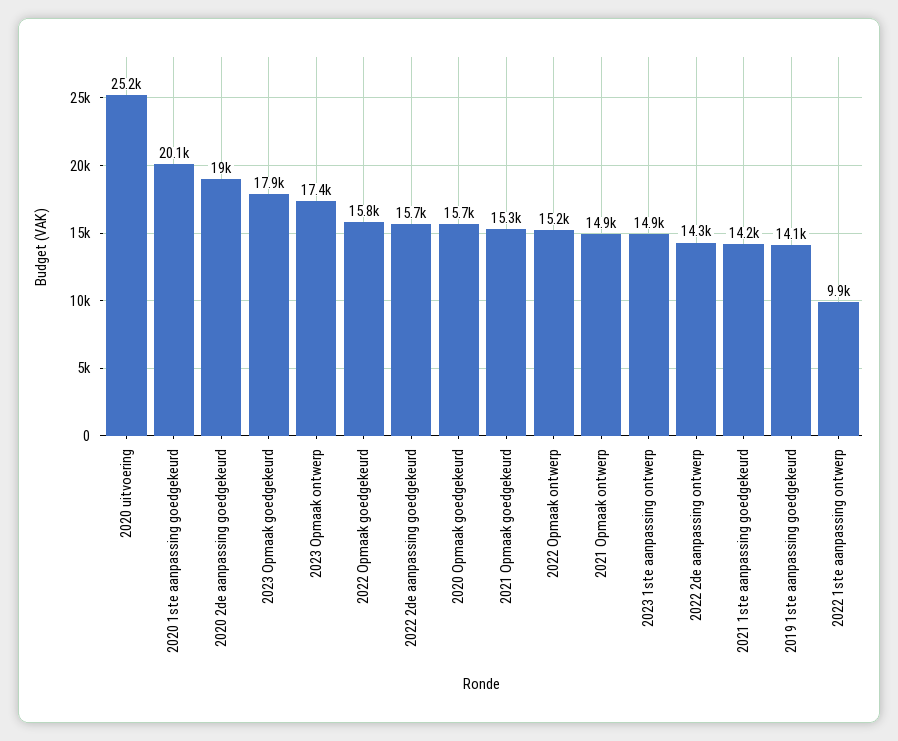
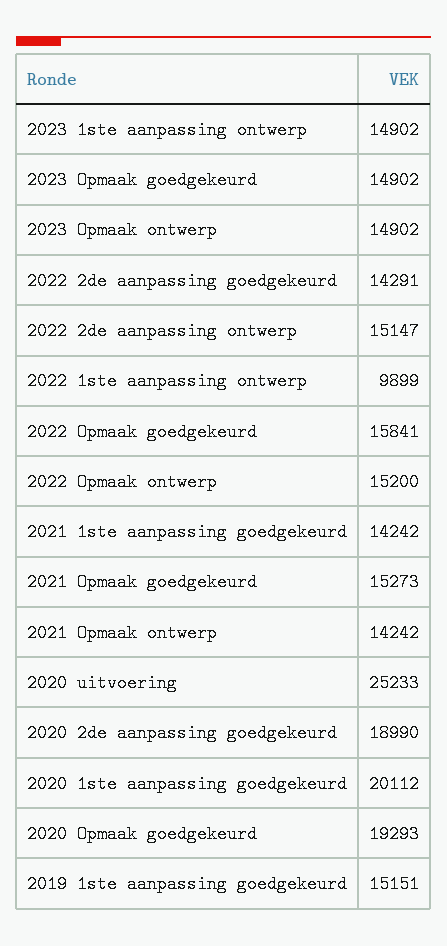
2023 Opmaak goedgekeurd: 17900 -> 14902
2023 Opmaak ontwerp: 17400 -> 14902
2022 2de aanpassing goedgekeurd: 15700 -> 14291
2020 Opmaak goedgekeurd: 15700 -> 19293
2021 Opmaak ontwerp: 14900 -> 14242
2022 2de aanpassing ontwerp: 14300 -> 15147
2019 1ste aanpassing goedgekeurd: 14100 -> 15151

